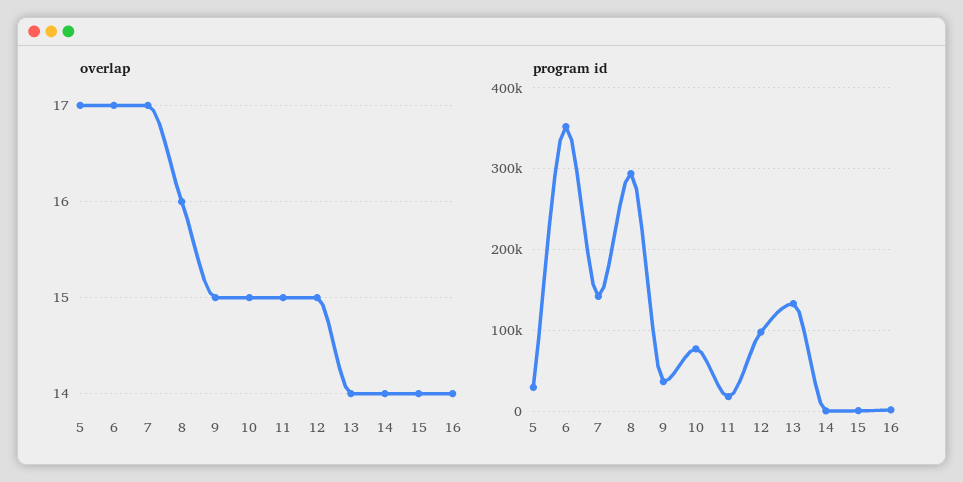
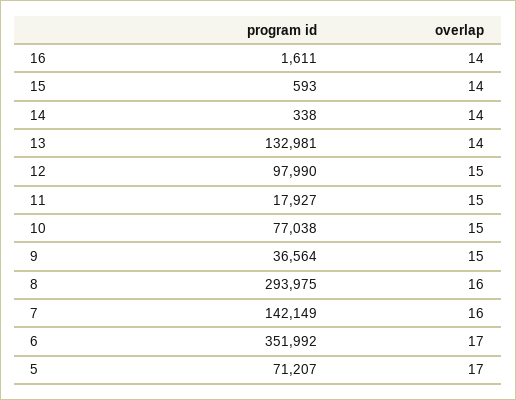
overlap, 7: 17 -> 16
program id, 5: 30000 -> 71207

